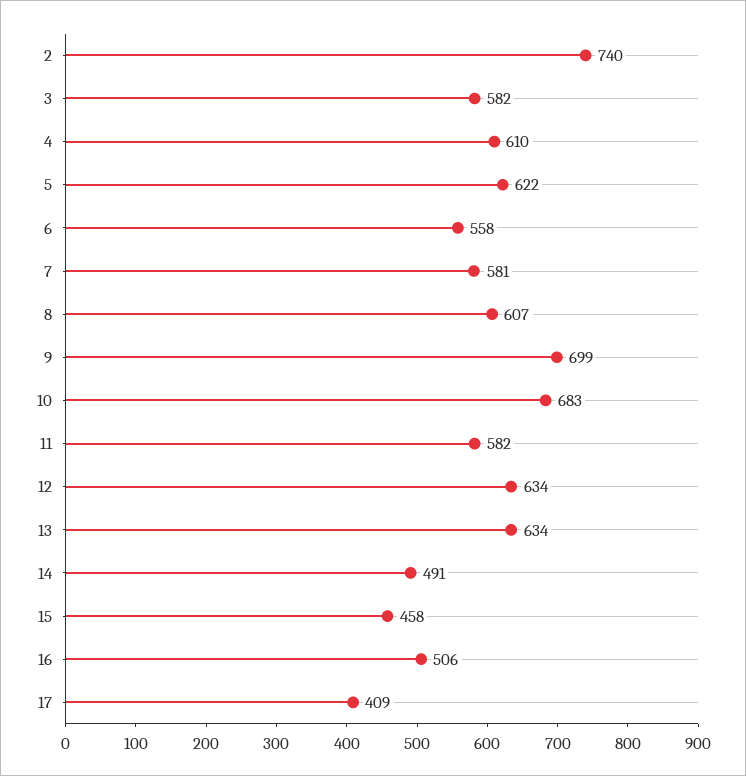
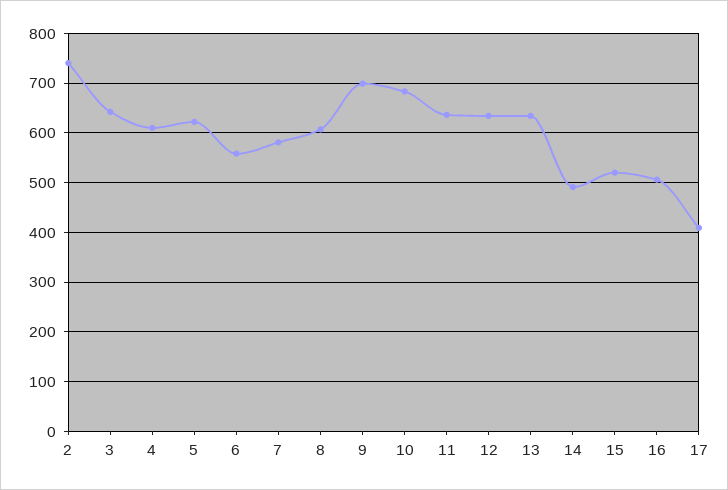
3: 582 -> 640
11: 582 -> 640
15: 458 -> 520

